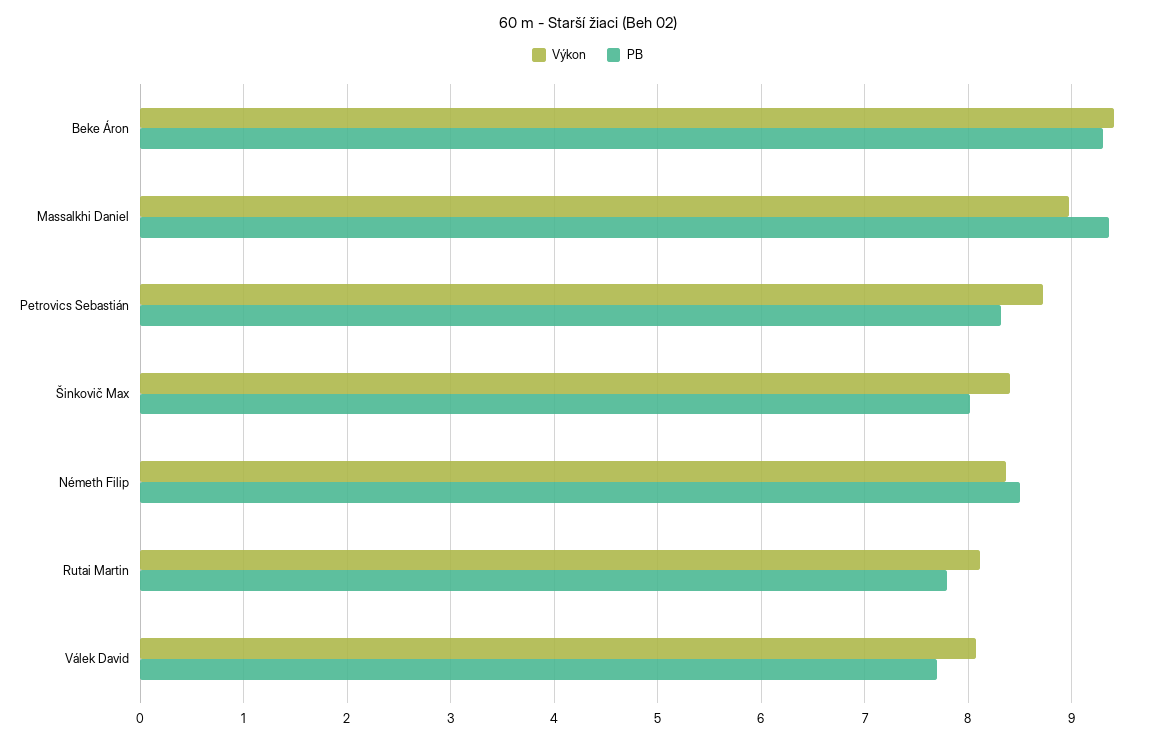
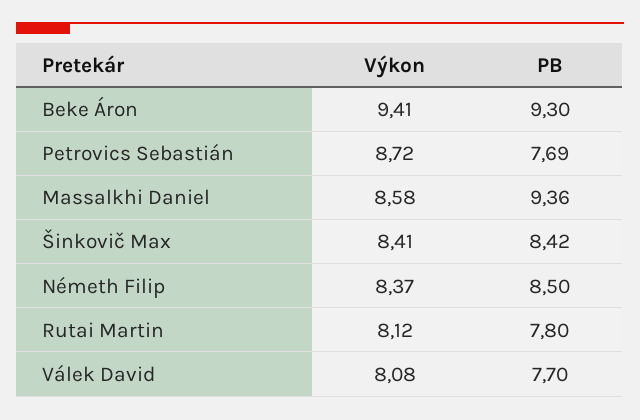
Výkon, Massalkhi Daniel: 9 -> 8.58
PB, Petrovics Sebastián: 8.3 -> 7.69
PB, Šinkovič Max: 8 -> 8.42

